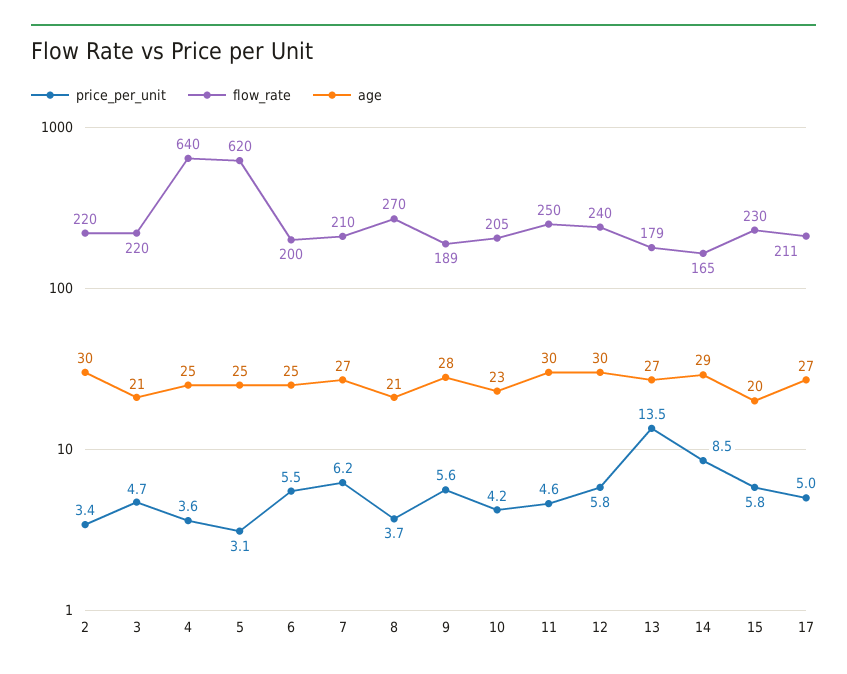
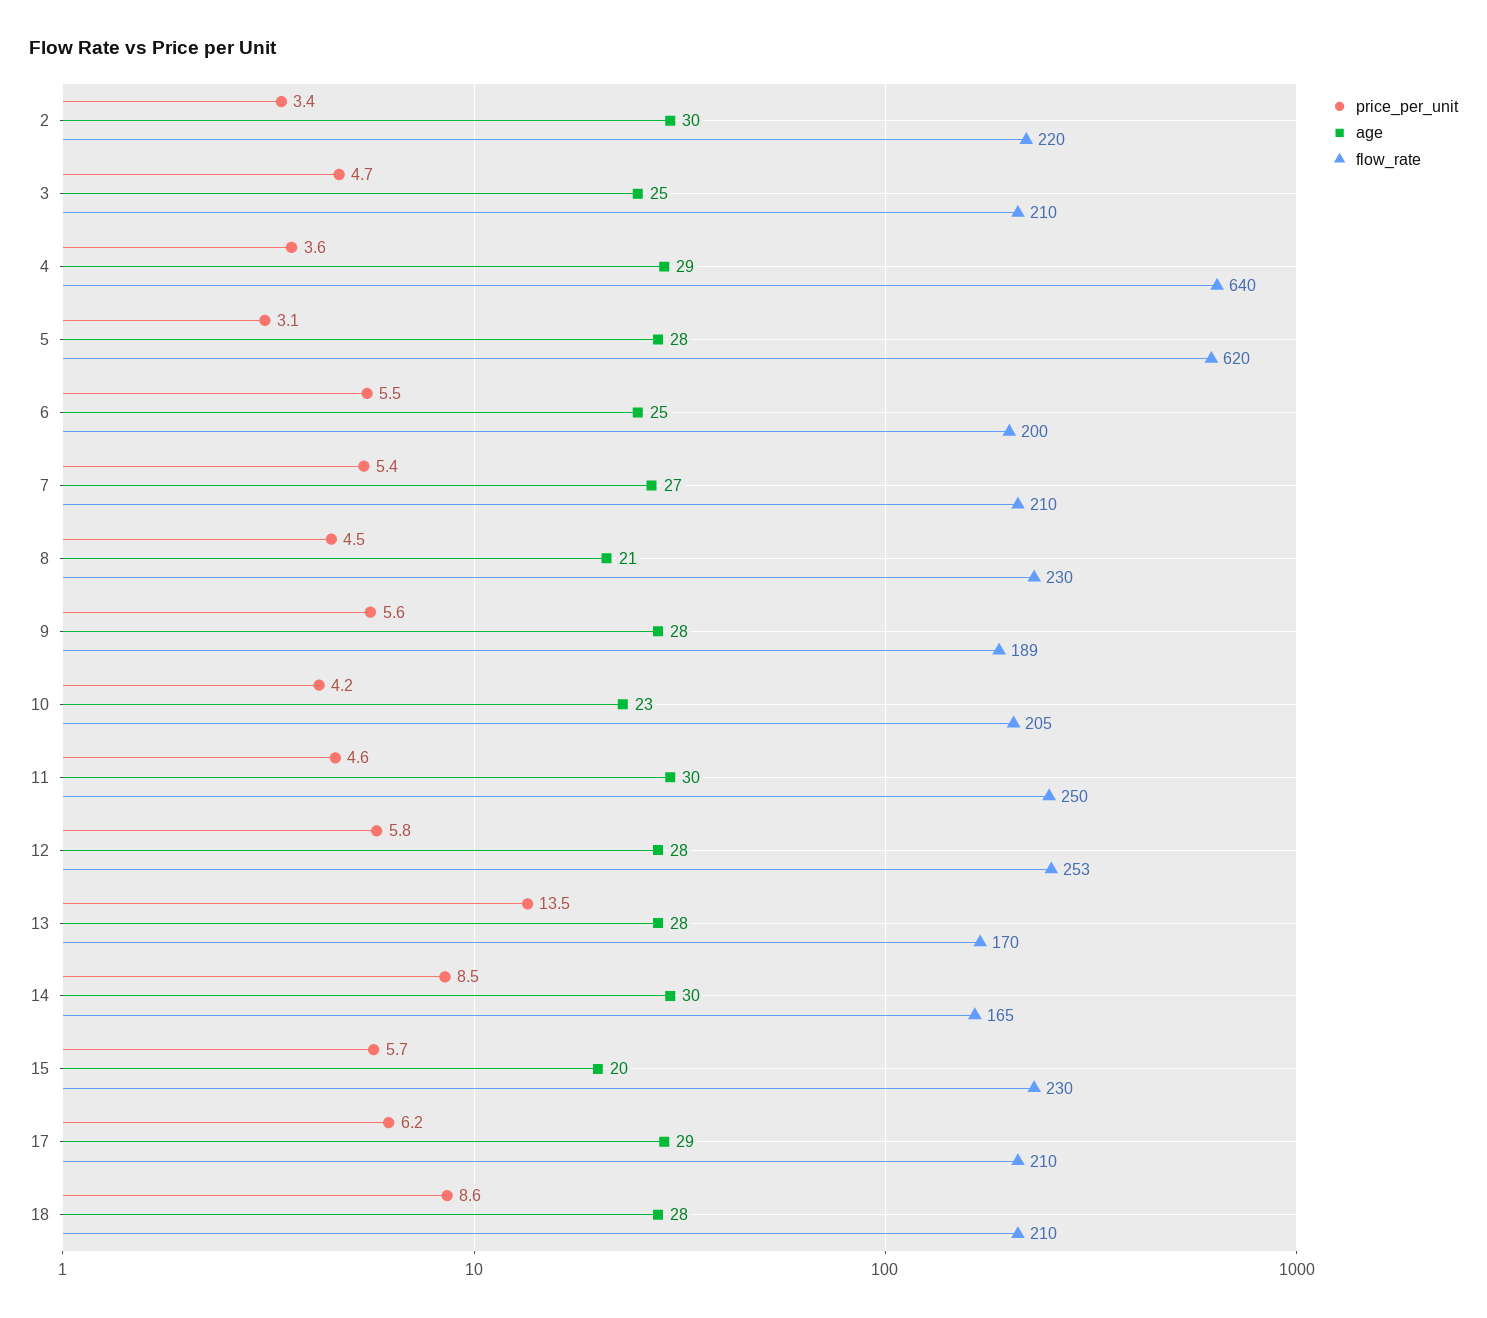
flow_rate, 3: 220 -> 210
age, 3: 21 -> 25
age, 4: 25 -> 29
age, 5: 25 -> 28
price_per_unit, 7: 6.2 -> 5.4
price_per_unit, 8: 3.7 -> 4.5
flow_rate, 8: 270 -> 230
flow_rate, 12: 240 -> 253
age, 12: 30 -> 28
flow_rate, 13: 179 -> 170
age, 13: 27 -> 28
age, 14: 29 -> 30
price_per_unit, 15: 5.8 -> 5.7
price_per_unit, 17: 5 -> 6.2
flow_rate, 17: 211 -> 210
age, 17: 27 -> 29
price_per_unit, 18: none -> 8.6
age, 18: none -> 28
flow_rate, 18: none -> 210

